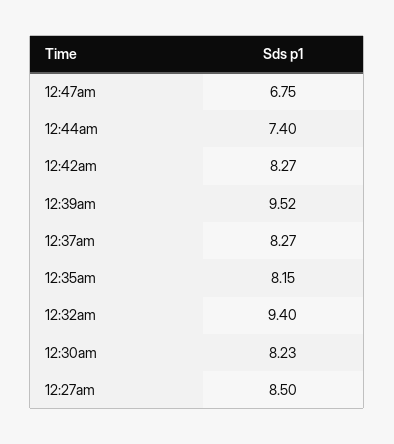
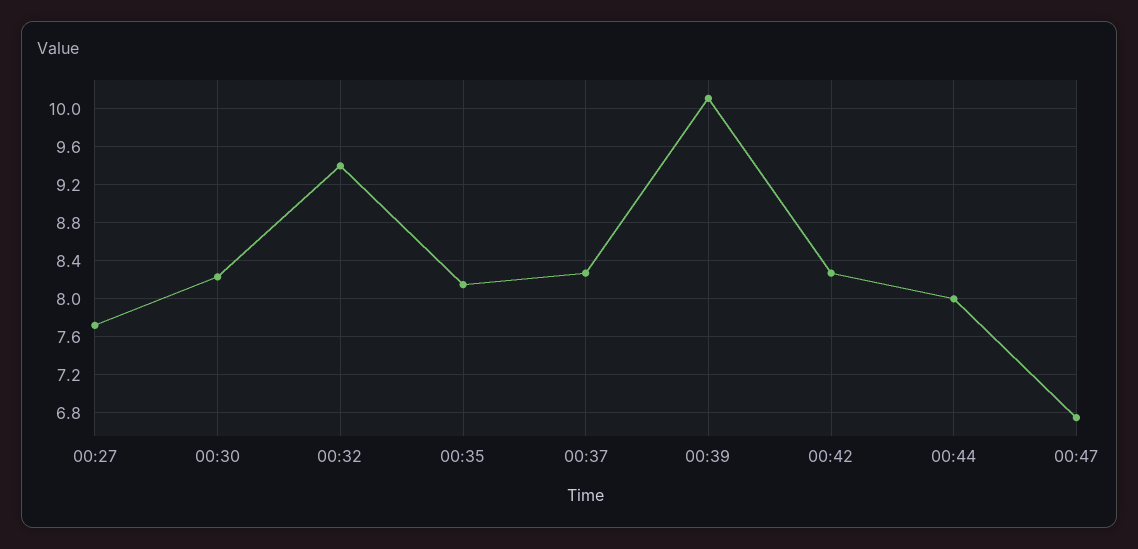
12:44am: 7.4 -> 8
12:39am: 9.52 -> 10.1
12:27am: 8.5 -> 7.7

